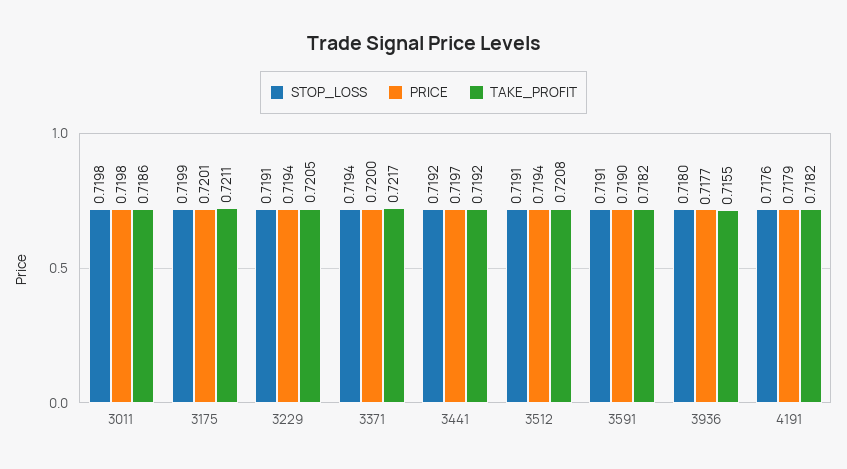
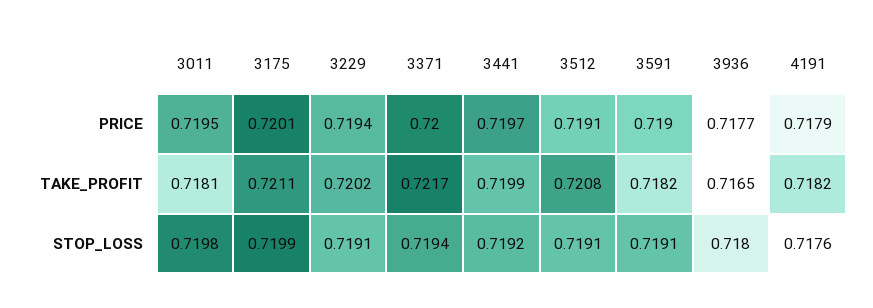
PRICE, 3011: 0.7198 -> 0.7195
TAKE_PROFIT, 3011: 0.7186 -> 0.7181
TAKE_PROFIT, 3229: 0.7205 -> 0.7202
TAKE_PROFIT, 3441: 0.7192 -> 0.7199
PRICE, 3512: 0.7194 -> 0.7191
TAKE_PROFIT, 3936: 0.7155 -> 0.7165

